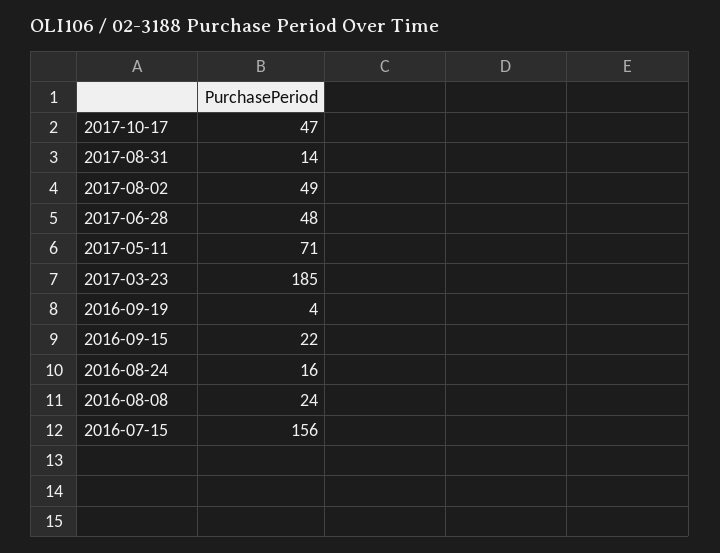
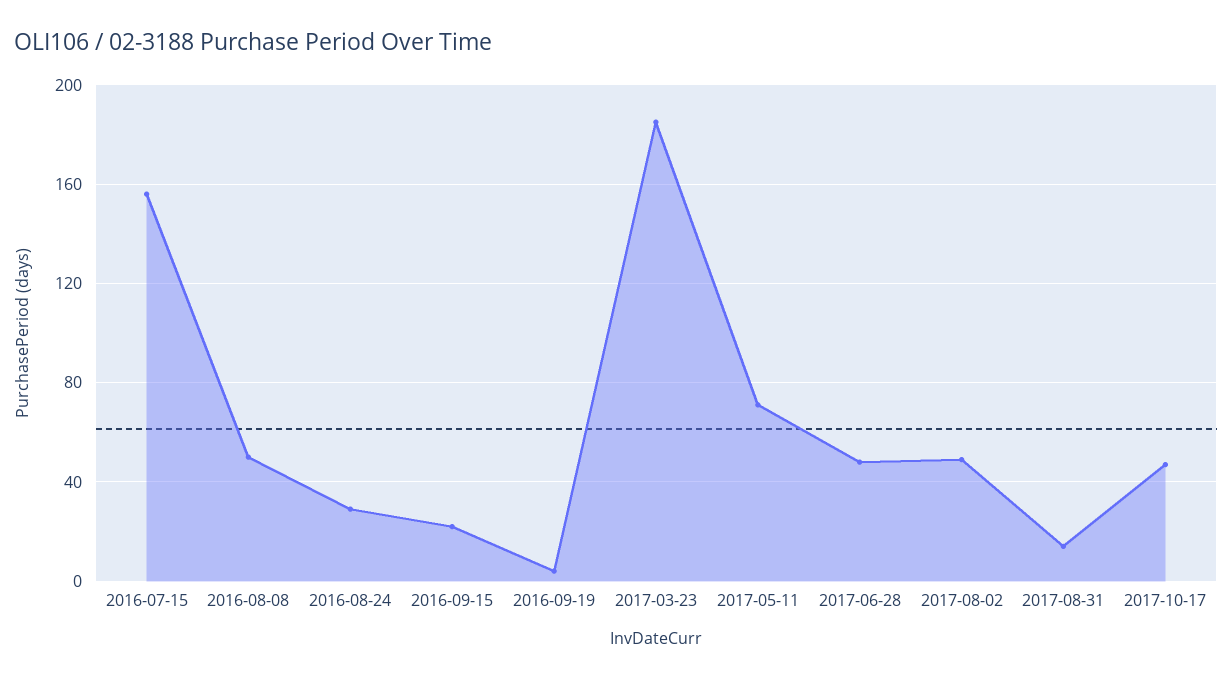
2016-08-24: 16 -> 30
2016-08-08: 24 -> 50

